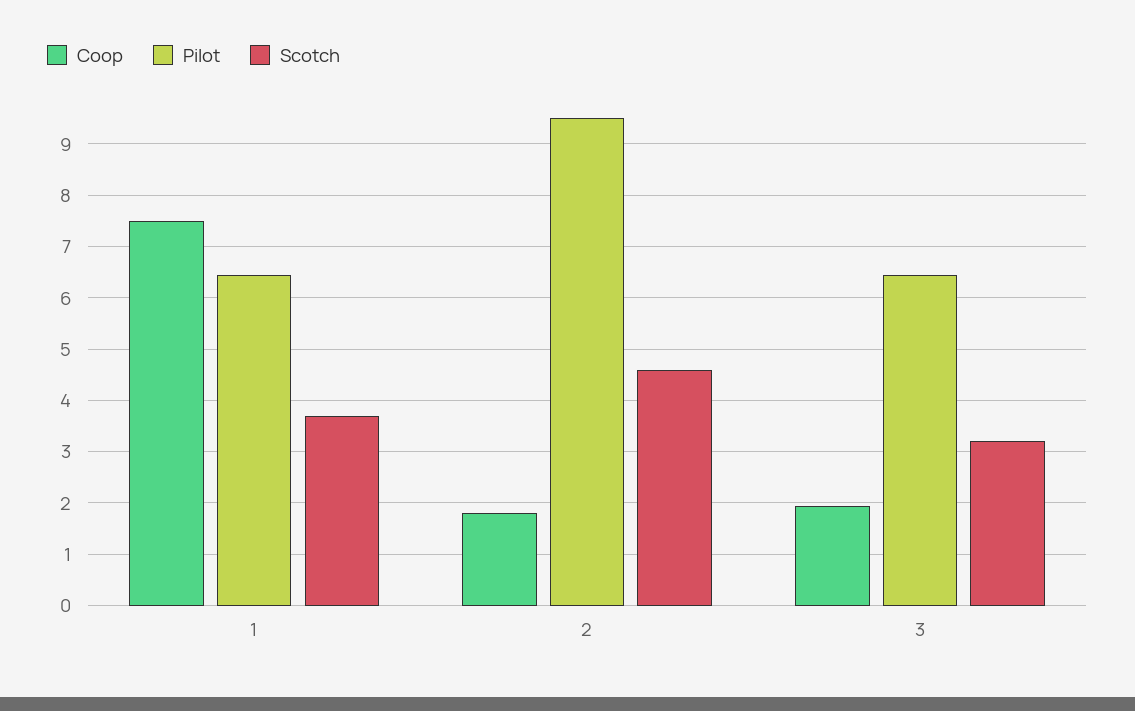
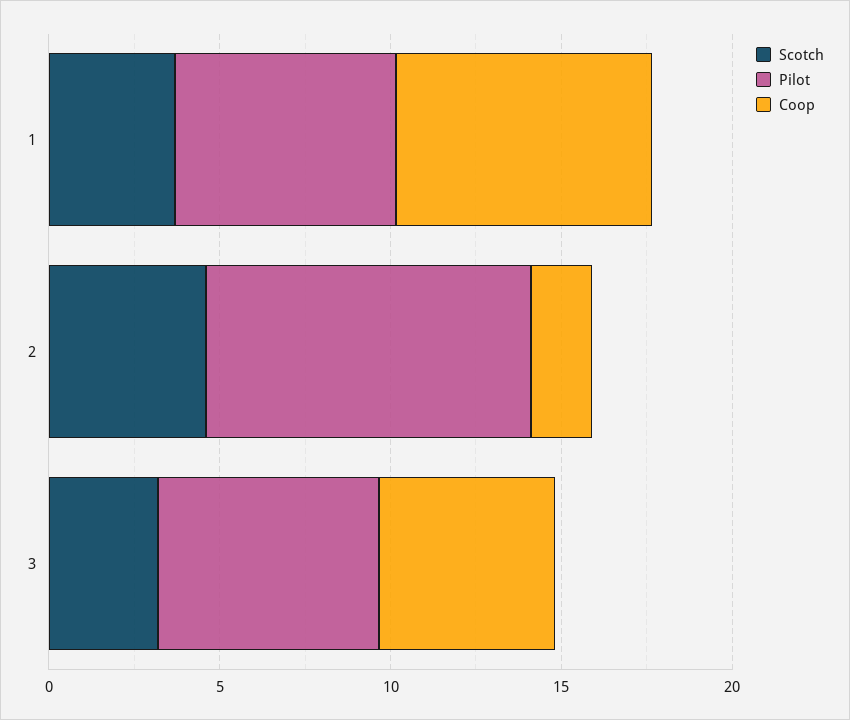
Coop, 3: 2 -> 5

